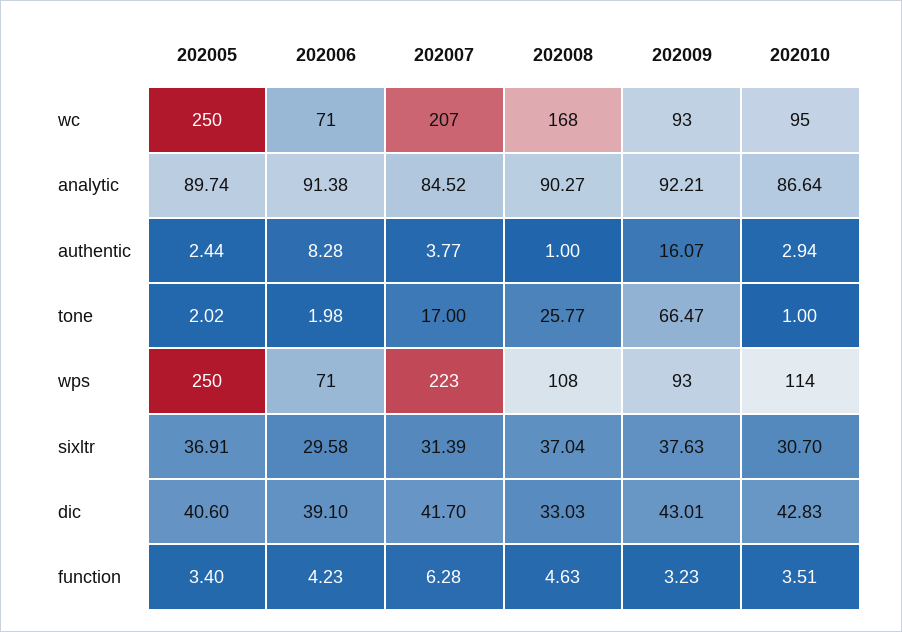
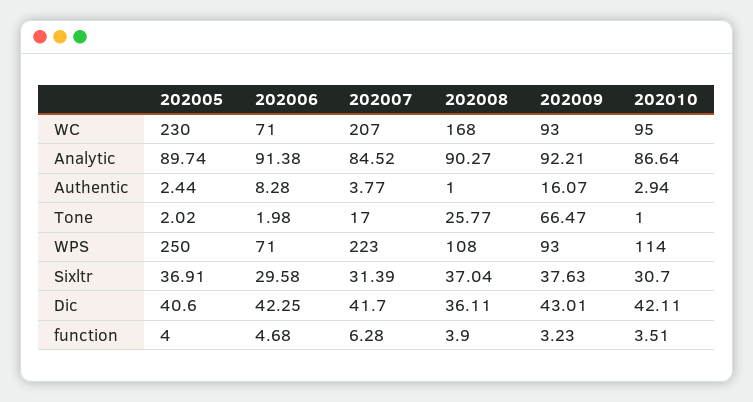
202005, wc: 250 -> 230
202006, dic: 39.1 -> 42.25
202008, dic: 33.03 -> 36.11
202010, dic: 42.83 -> 42.11
202005, function: 3.4 -> 4
202006, function: 4.23 -> 4.68
202008, function: 4.63 -> 3.9

